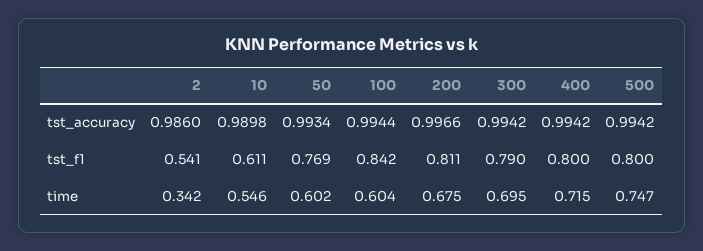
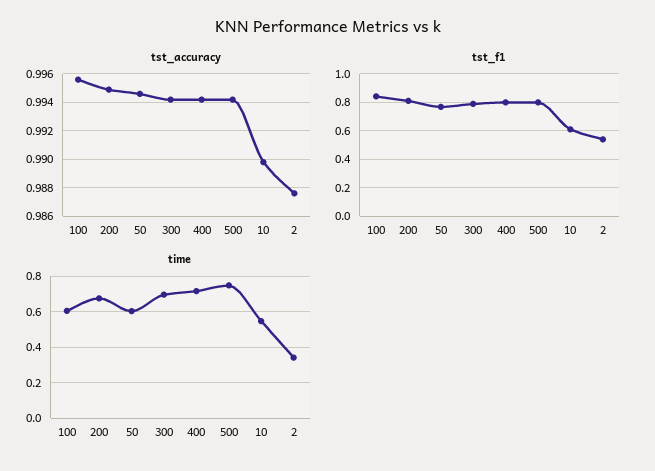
tst_accuracy, 2: 0.986 -> 0.9875
tst_accuracy, 50: 0.9934 -> 0.9945
tst_accuracy, 100: 0.9944 -> 0.9955
tst_accuracy, 200: 0.9966 -> 0.995

